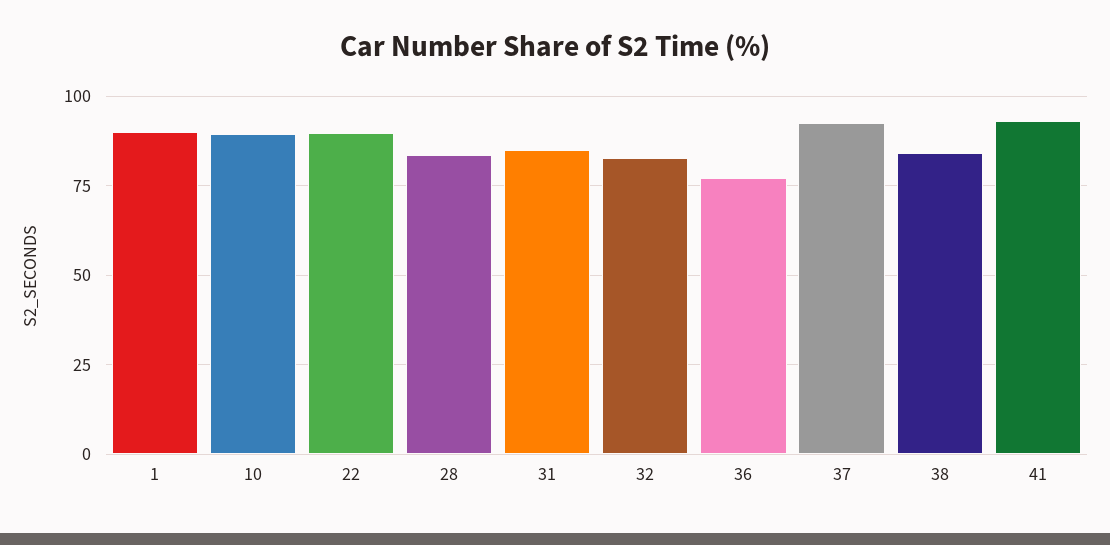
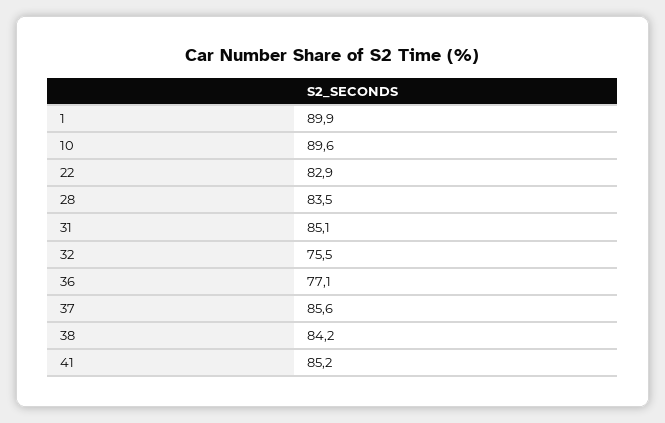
22: 90 -> 82.9
32: 82.5 -> 75.5
37: 92.5 -> 85.6
41: 92.5 -> 85.2

